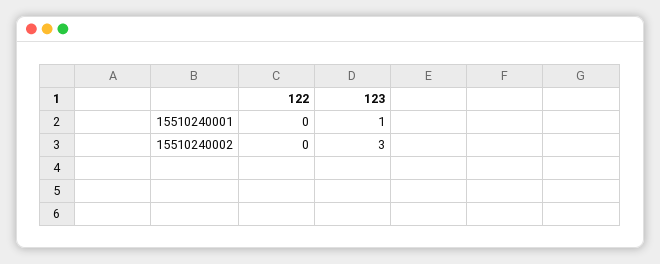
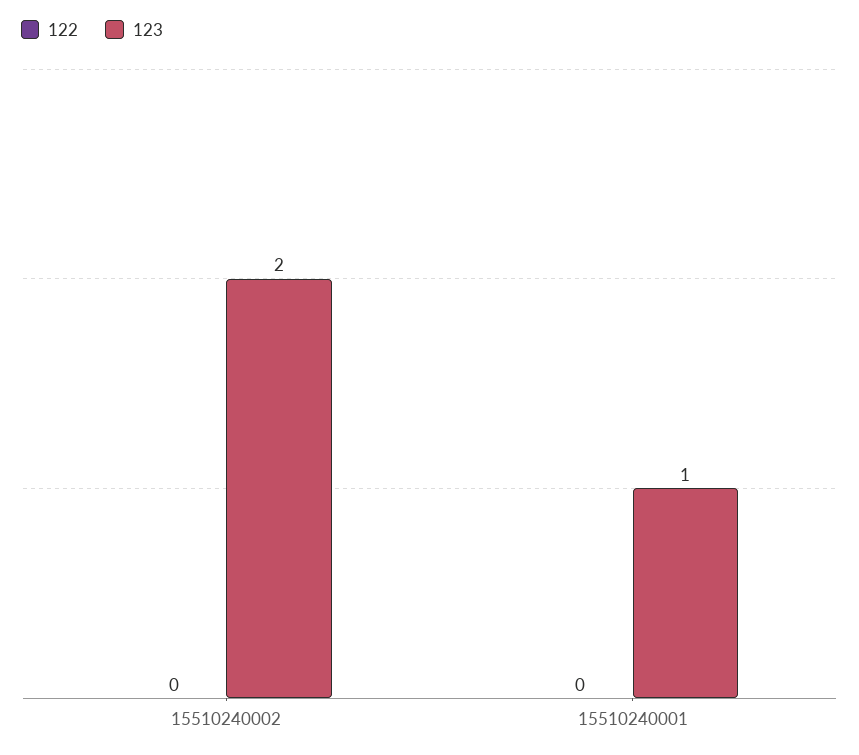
123, 15510240002: 3 -> 2

